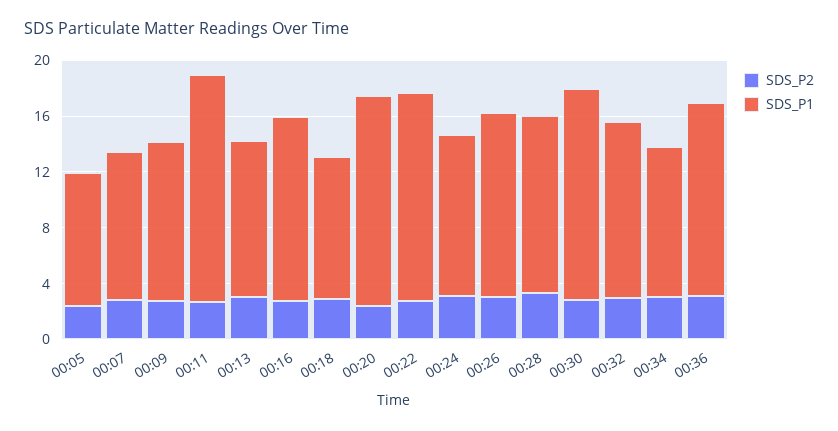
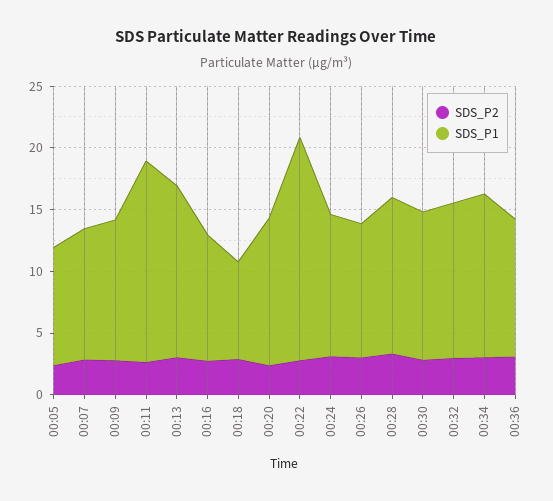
SDS_P1, 00:13: 11 -> 14
SDS_P1, 00:16: 13 -> 10
SDS_P1, 00:18: 10 -> 8
SDS_P1, 00:20: 15 -> 12
SDS_P1, 00:22: 15 -> 18
SDS_P1, 00:26: 13 -> 11
SDS_P1, 00:30: 15 -> 12
SDS_P1, 00:34: 11 -> 13
SDS_P1, 00:36: 14 -> 11

